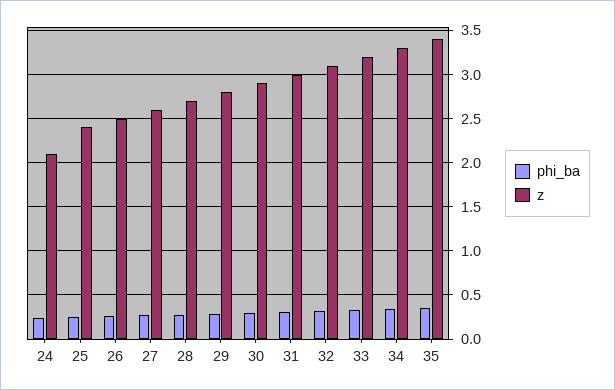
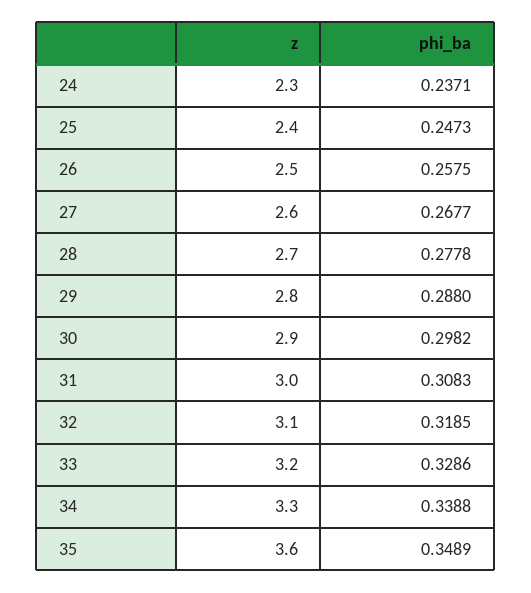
z, 24: 2.1 -> 2.3
z, 35: 3.4 -> 3.6

